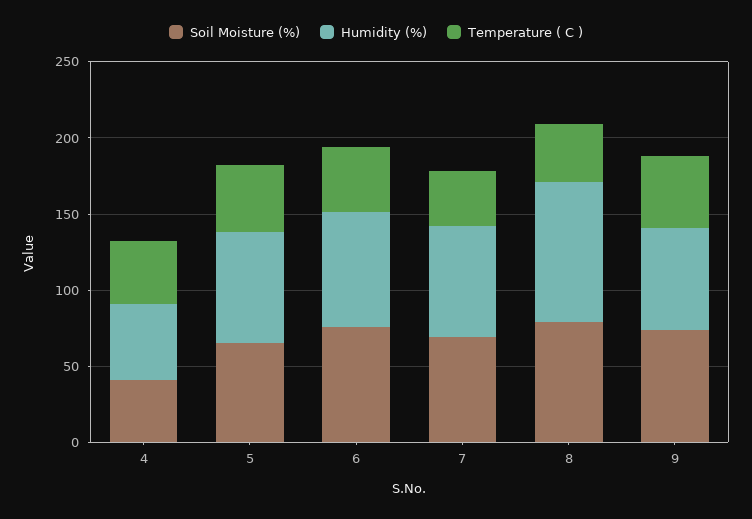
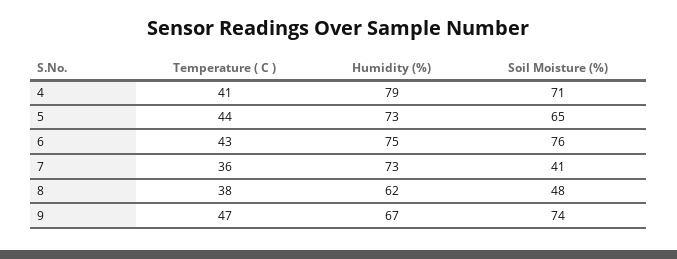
Soil Moisture (%), 4: 40 -> 71
Humidity (%), 4: 50 -> 79
Soil Moisture (%), 7: 70 -> 41
Soil Moisture (%), 8: 80 -> 48
Humidity (%), 8: 90 -> 62

